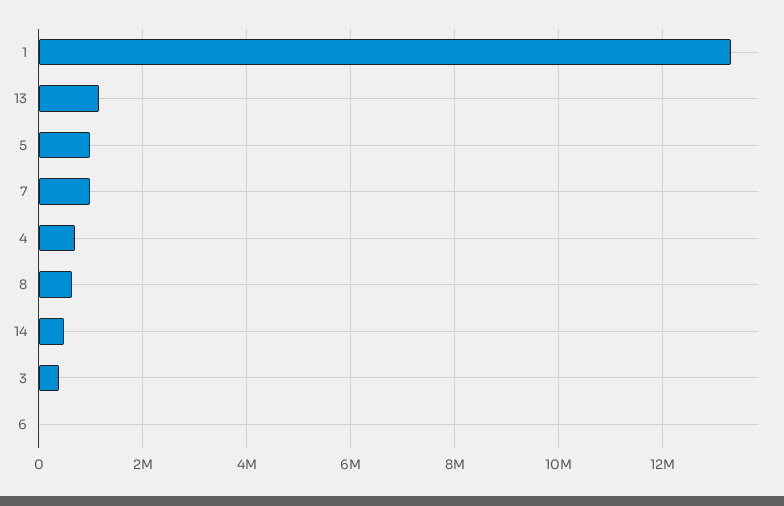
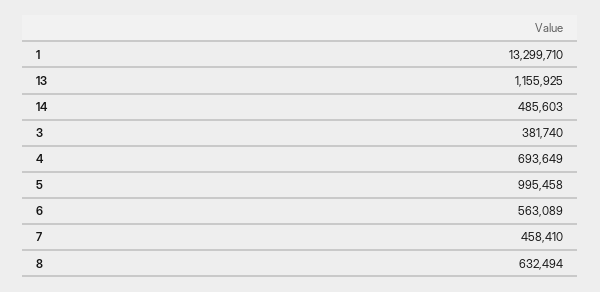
7: 1000000 -> 458410
6: 0 -> 563089

